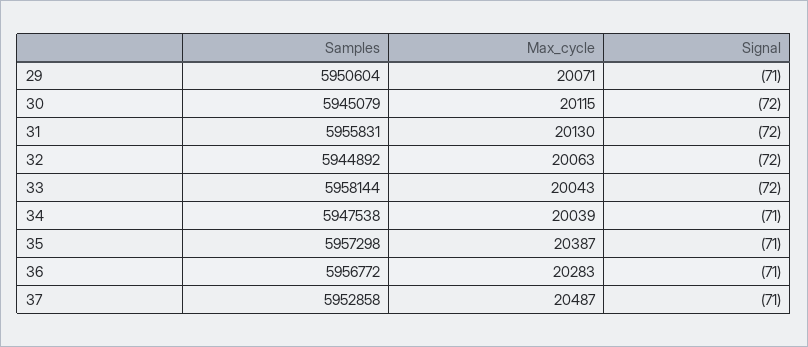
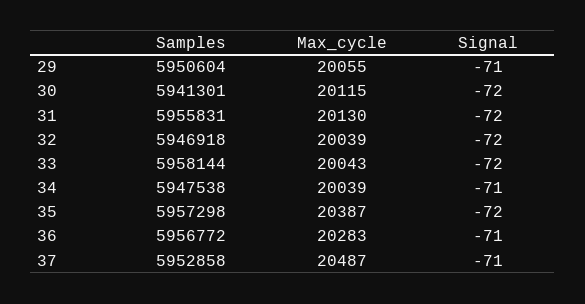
Max_cycle, 29: 20071 -> 20055
Samples, 30: 5945079 -> 5941301
Samples, 32: 5944892 -> 5946918
Max_cycle, 32: 20063 -> 20039
Signal, 35: -71 -> -72

